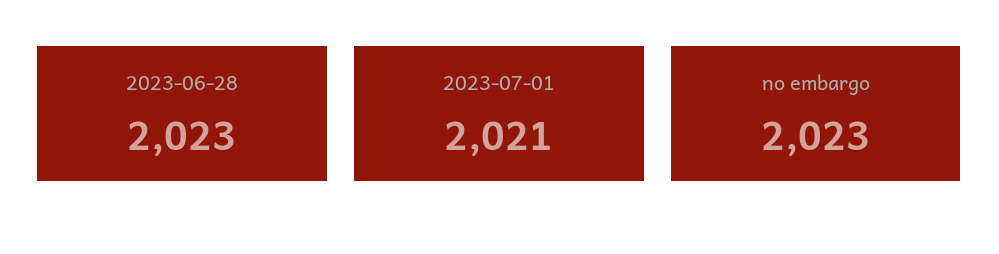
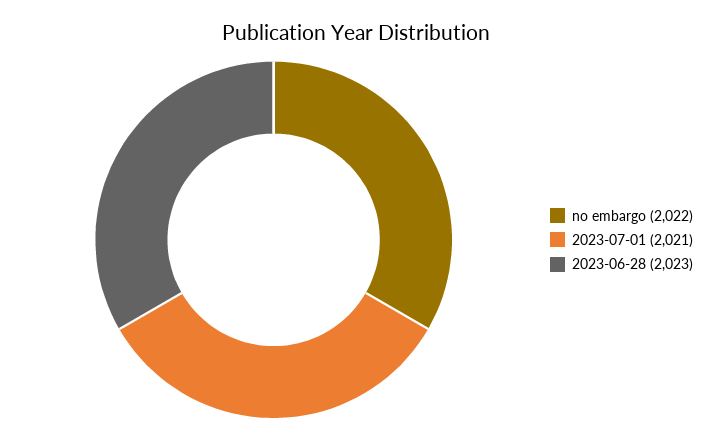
no embargo: 2023 -> 2022

